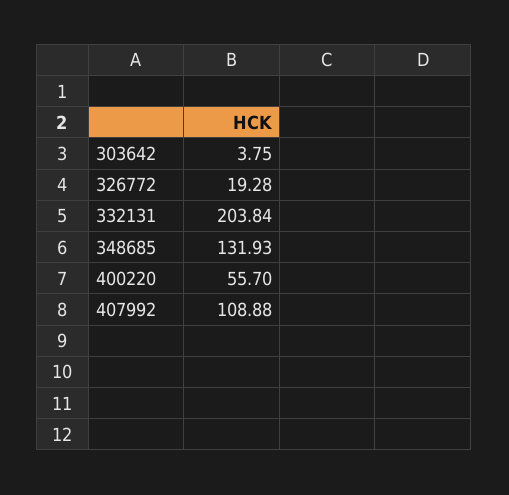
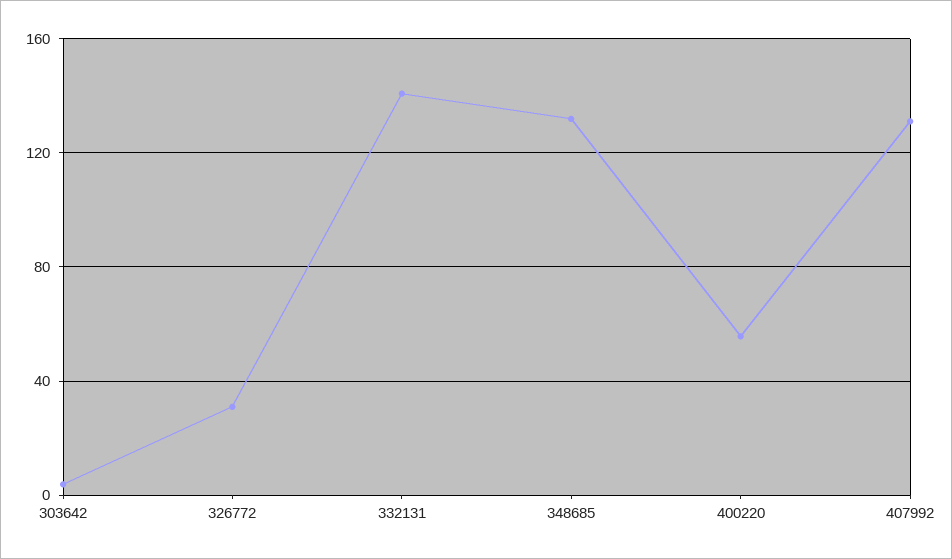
326772: 19.28 -> 30
332131: 203.84 -> 140
407992: 108.88 -> 130

